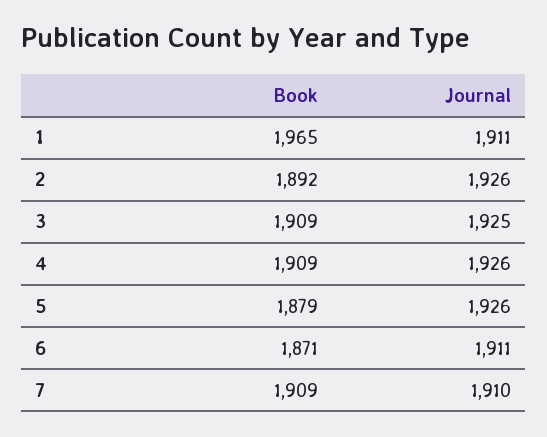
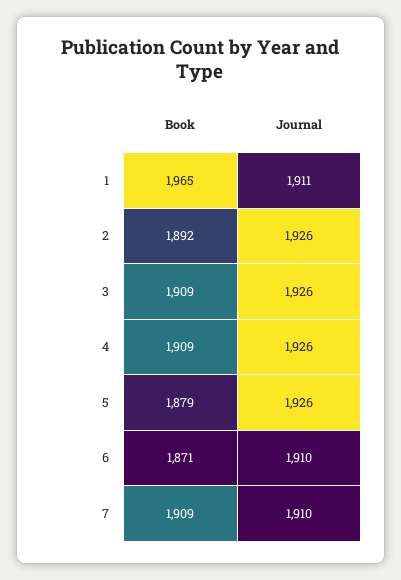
Journal, 3: 1925 -> 1926
Journal, 6: 1911 -> 1910

